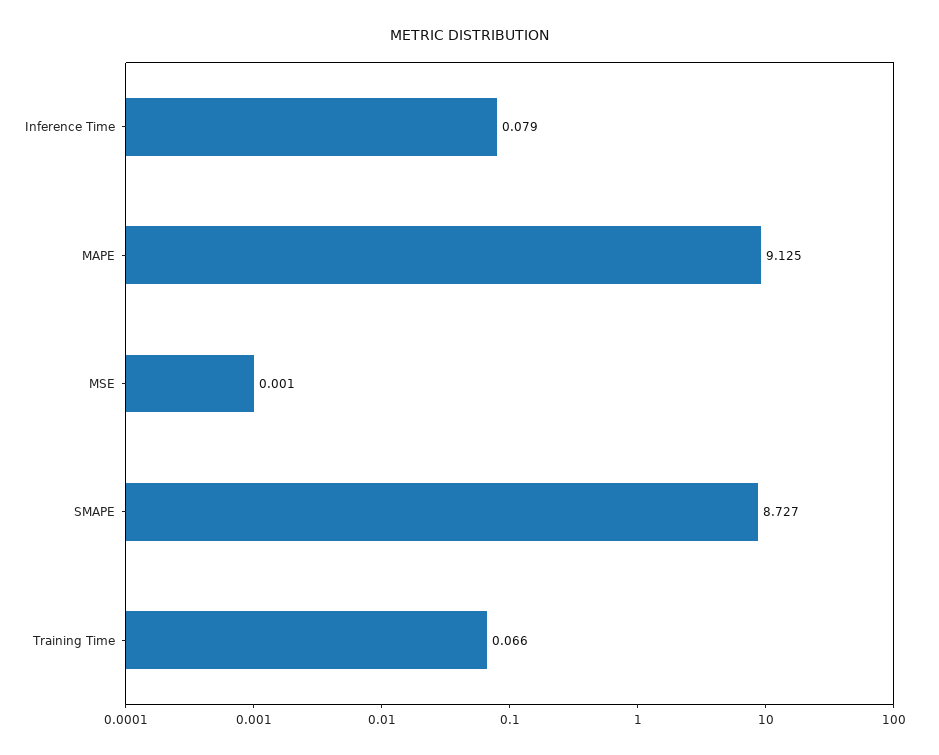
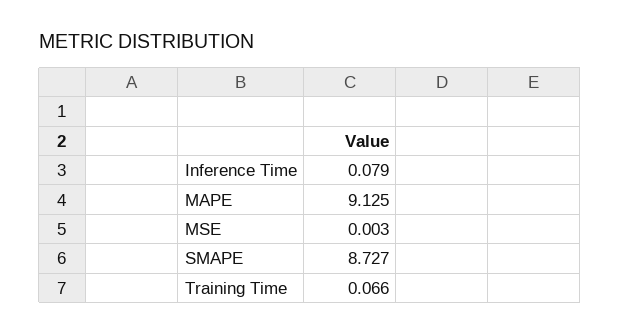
MSE: 0.001 -> 0.003

